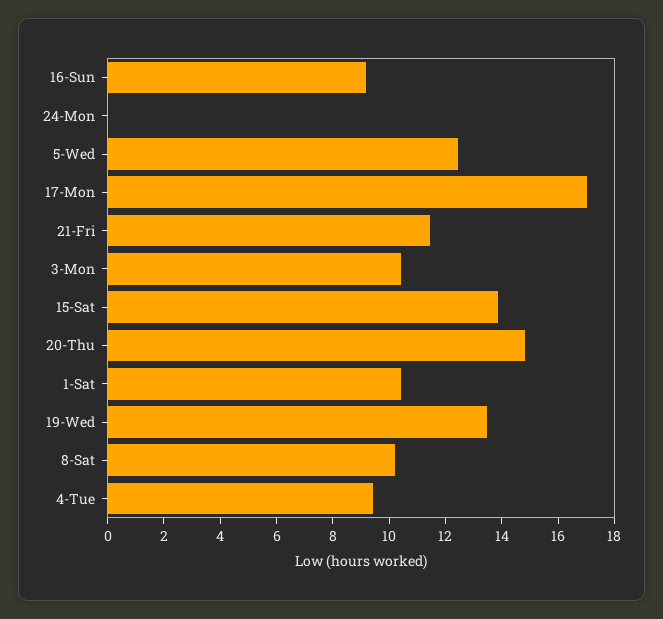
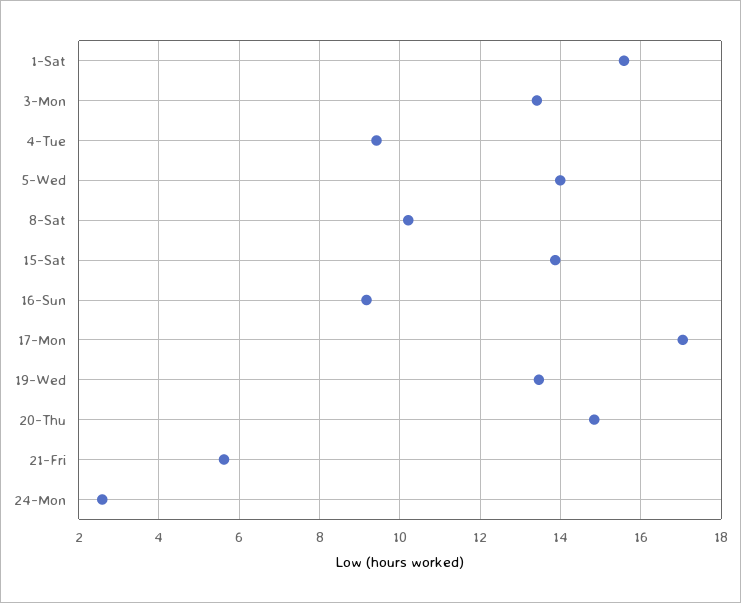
24-Mon: 0 -> 2.6
5-Wed: 12.5 -> 14
21-Fri: 11.5 -> 5.6
3-Mon: 10.5 -> 13.4
1-Sat: 10.5 -> 15.6

